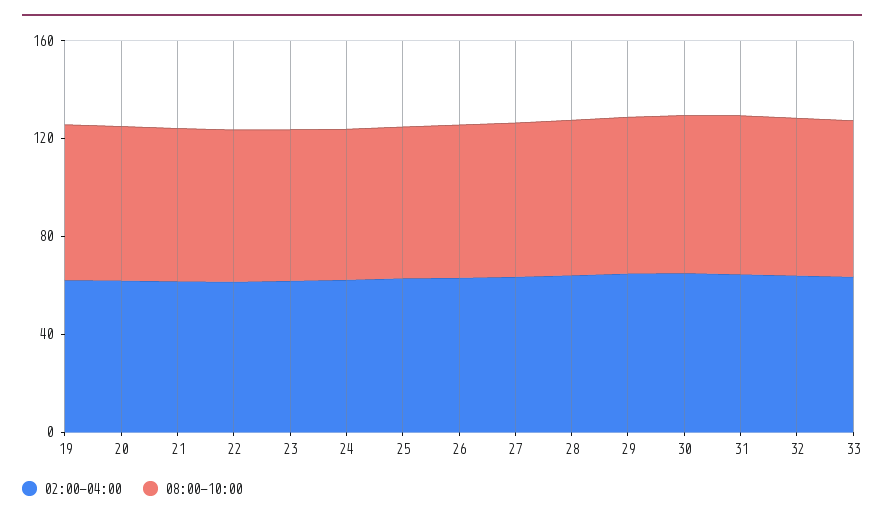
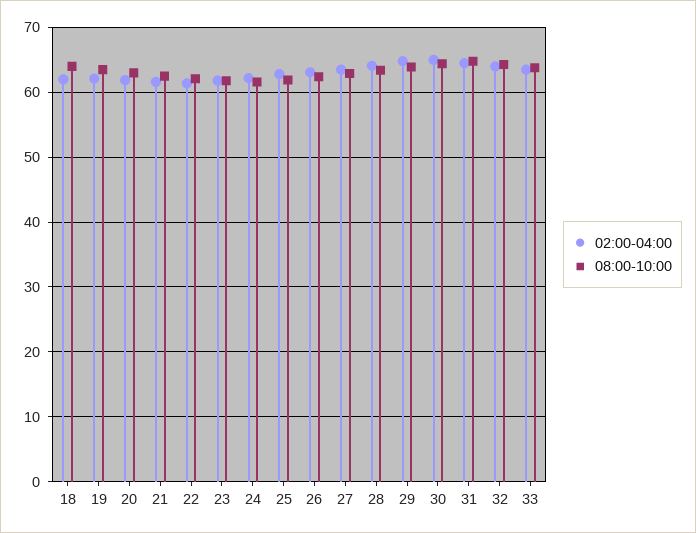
02:00-04:00, 18: none -> 62
08:00-10:00, 18: none -> 64

